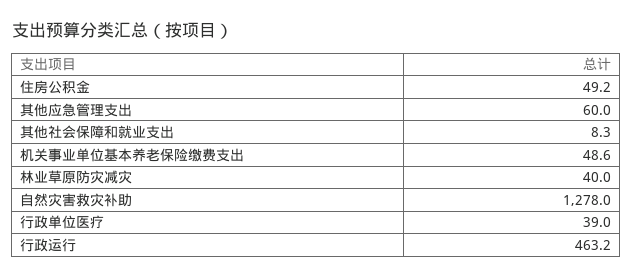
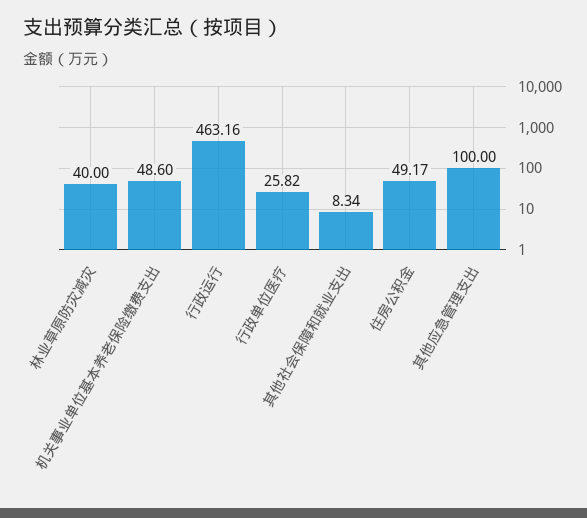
其他应急管理支出: 60 -> 100
自然灾害救灾补助: 1278 -> none
行政单位医疗: 39 -> 25.82

